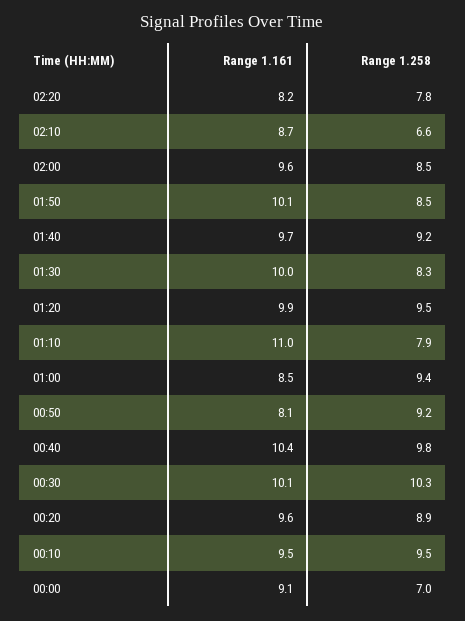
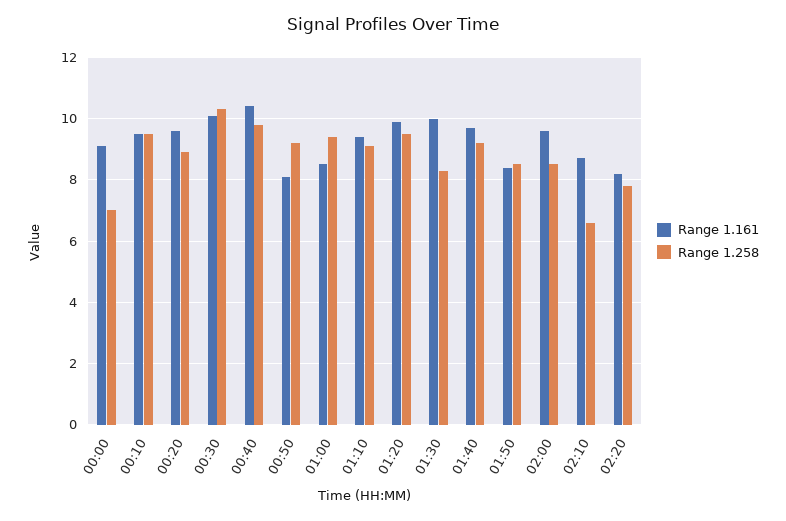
Range 1.161, 01:50: 10.1 -> 8.5
Range 1.161, 01:10: 11 -> 9.5
Range 1.258, 01:10: 7.9 -> 9

